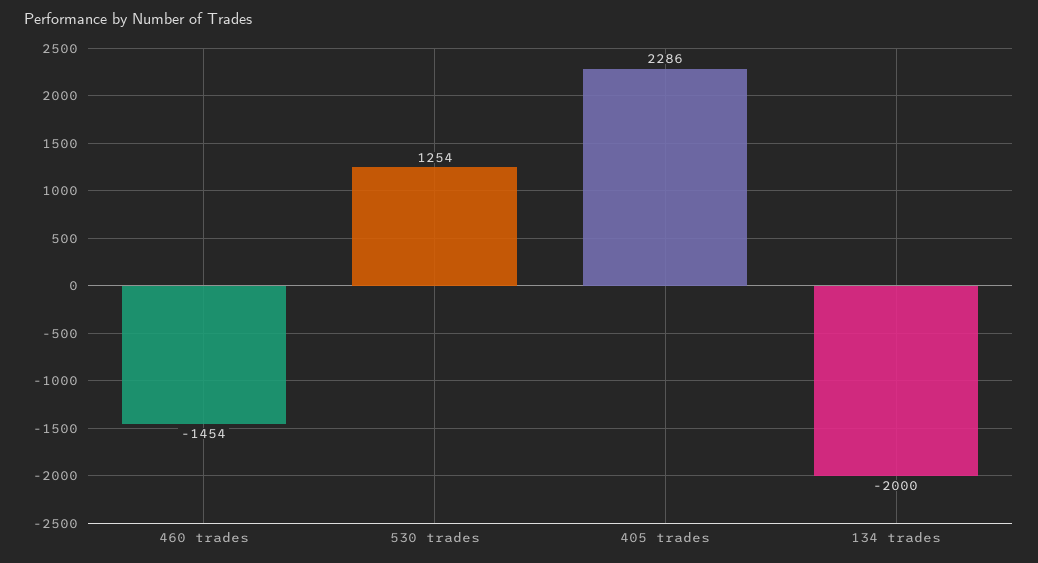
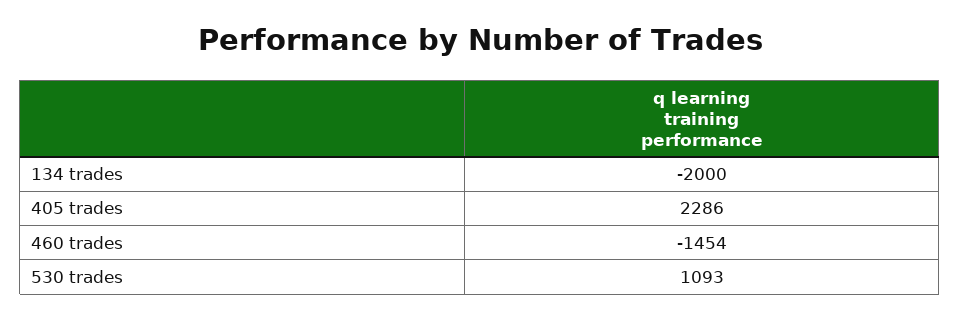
530 trades: 1254 -> 1093

